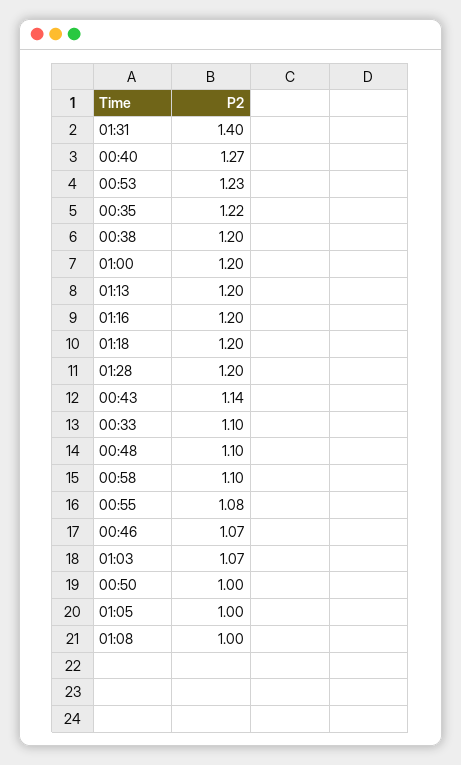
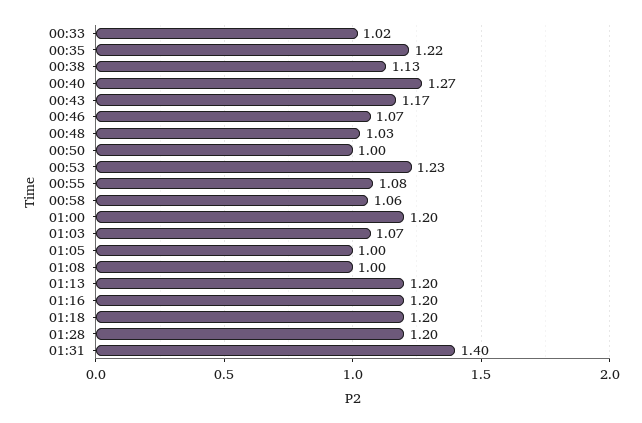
00:38: 1.2 -> 1.13
00:43: 1.14 -> 1.17
00:33: 1.1 -> 1.02
00:48: 1.1 -> 1.03
00:58: 1.1 -> 1.06

